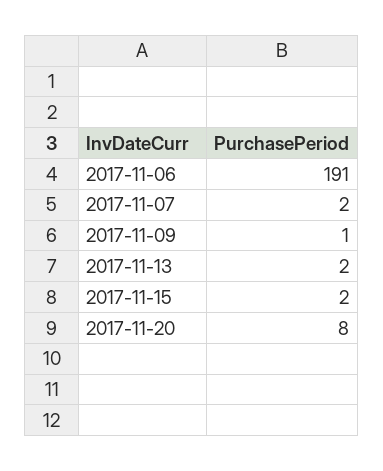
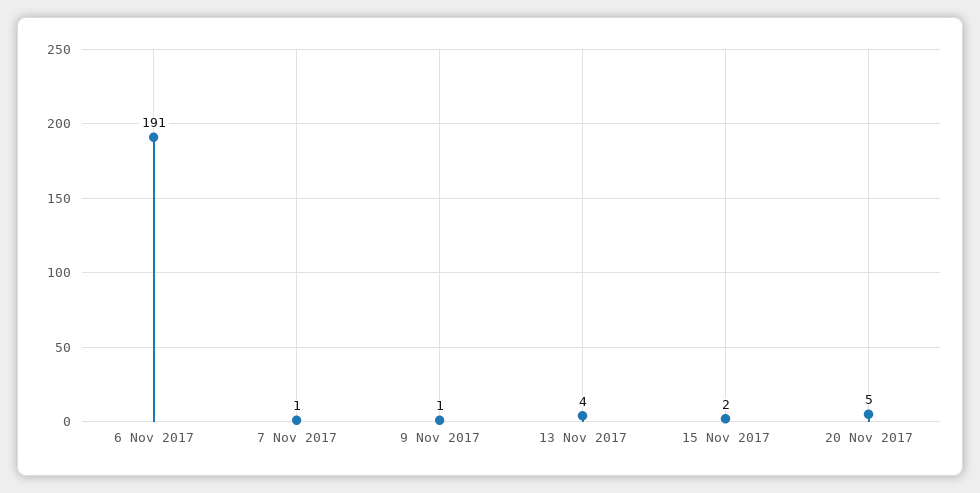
2017-11-07: 2 -> 1
2017-11-13: 2 -> 4
2017-11-20: 8 -> 5

